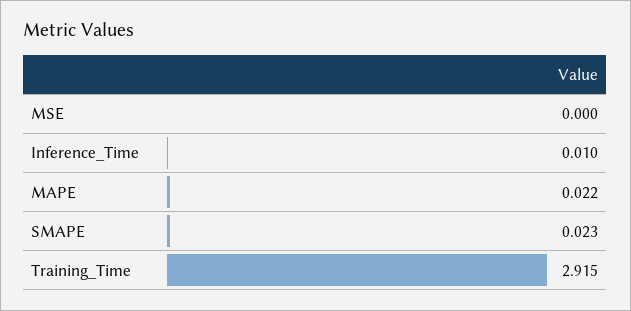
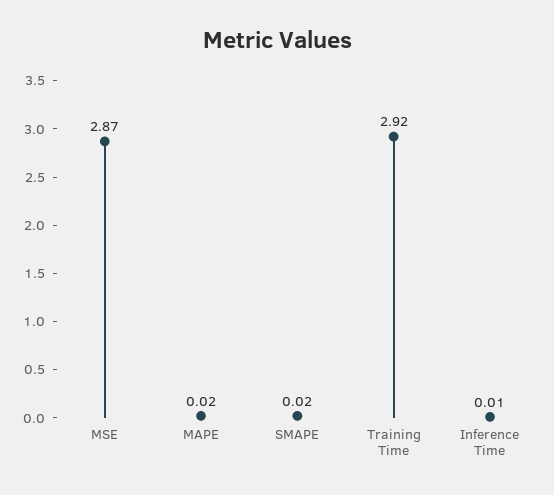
MSE: 0 -> 2.87

